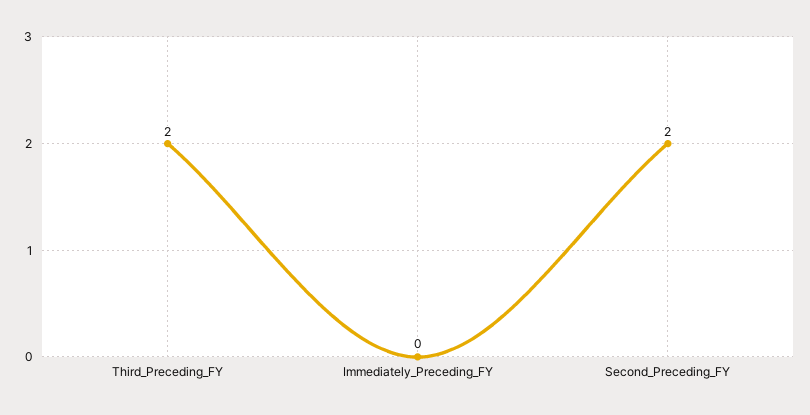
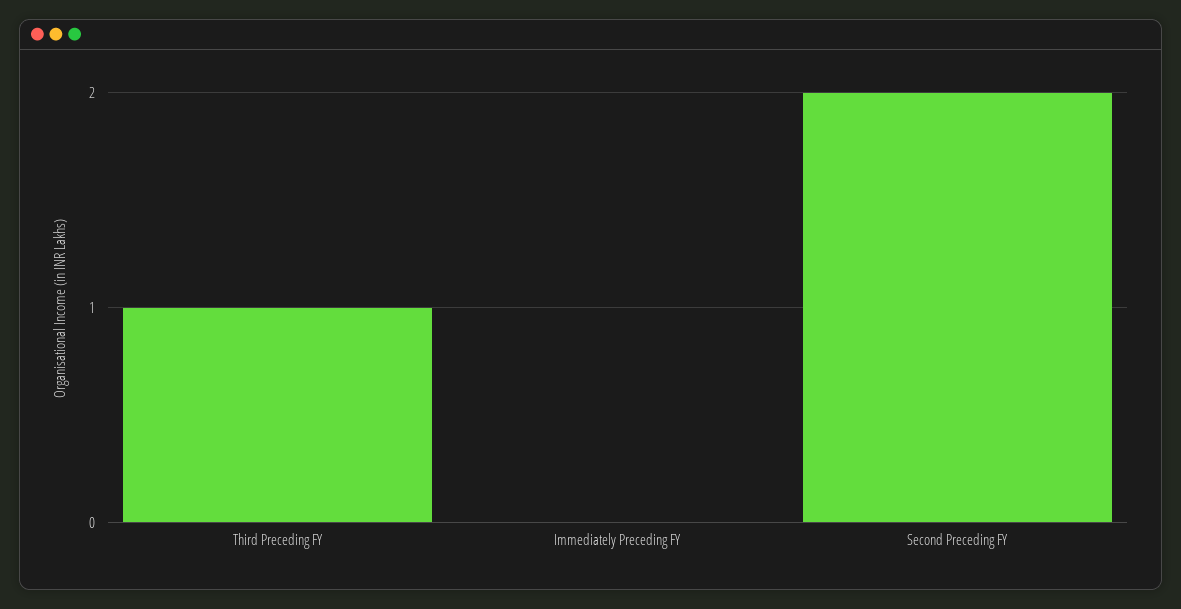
Third_Preceding_FY: 2 -> 1

